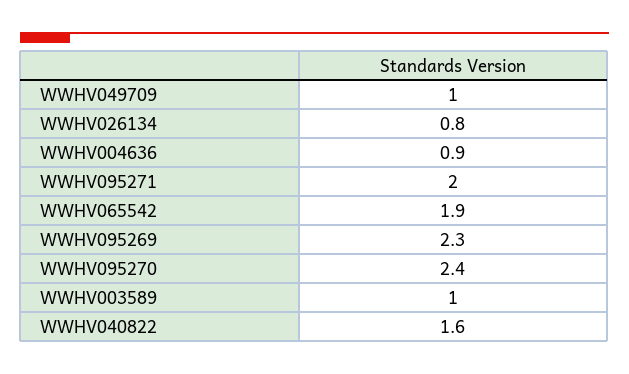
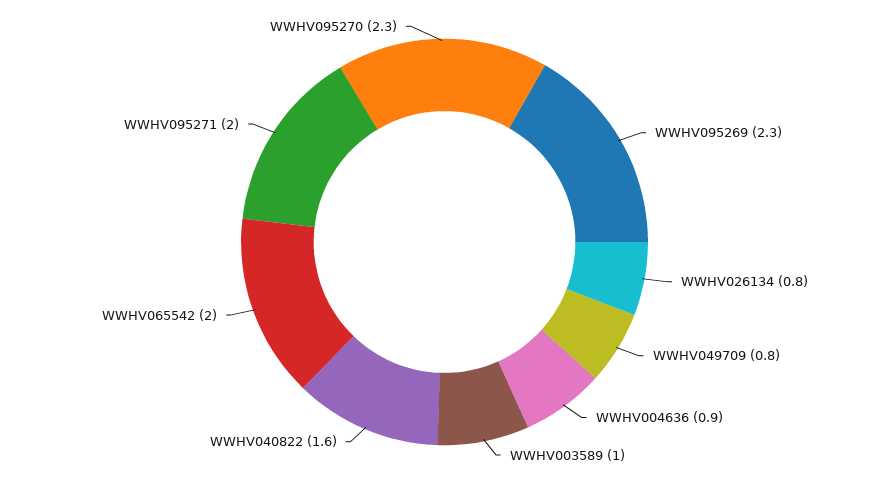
WWHV049709: 1 -> 0.8
WWHV065542: 1.9 -> 2
WWHV095270: 2.4 -> 2.3

